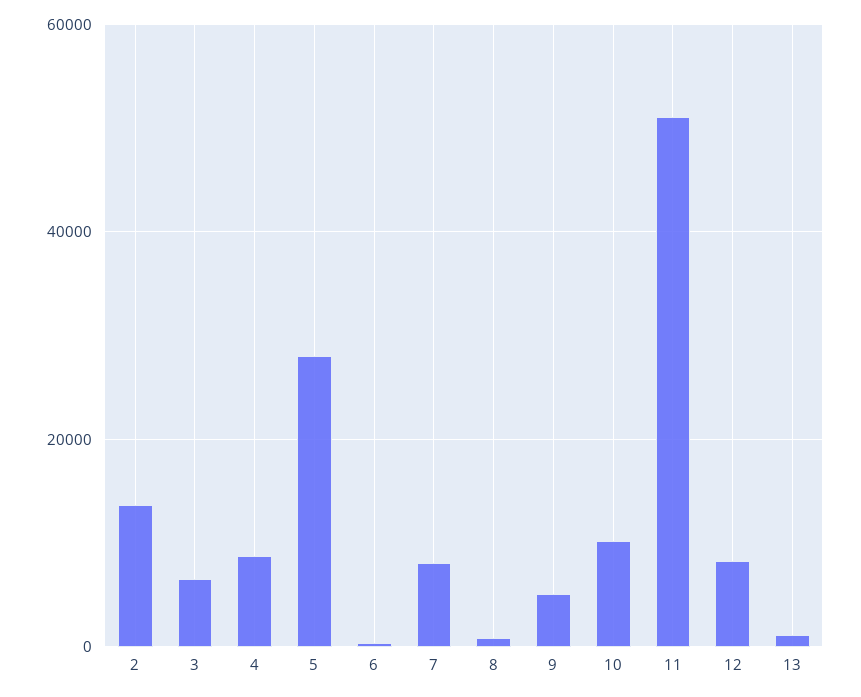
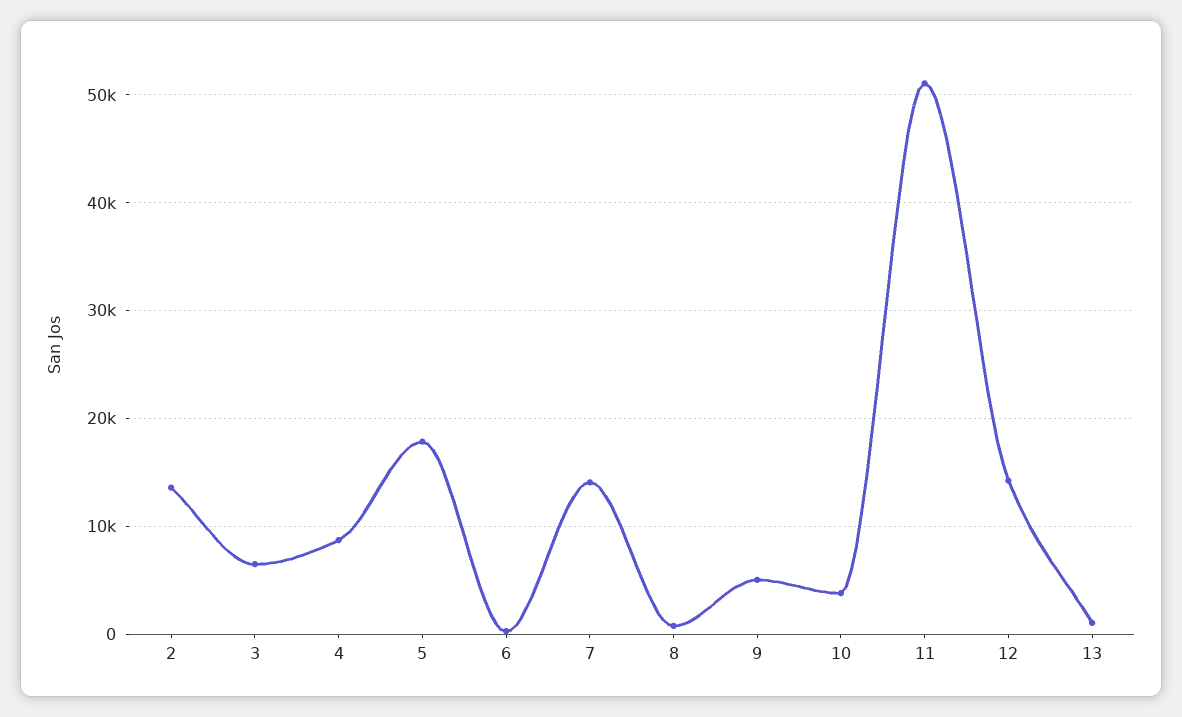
5: 28000 -> 18000
7: 8000 -> 14000
10: 10000 -> 4000
12: 8000 -> 14000

